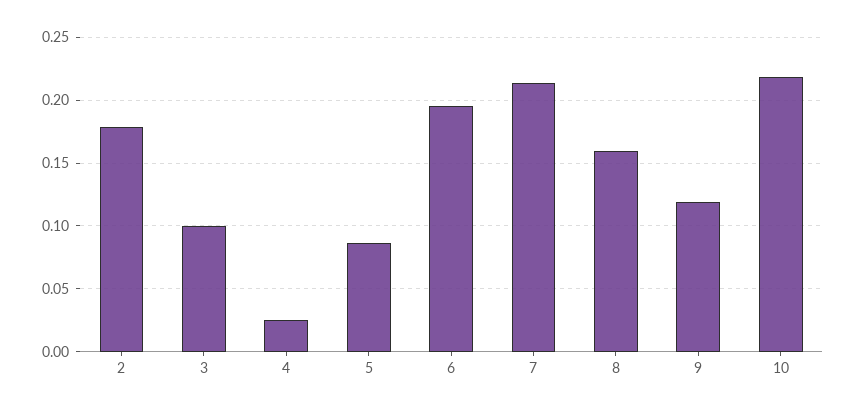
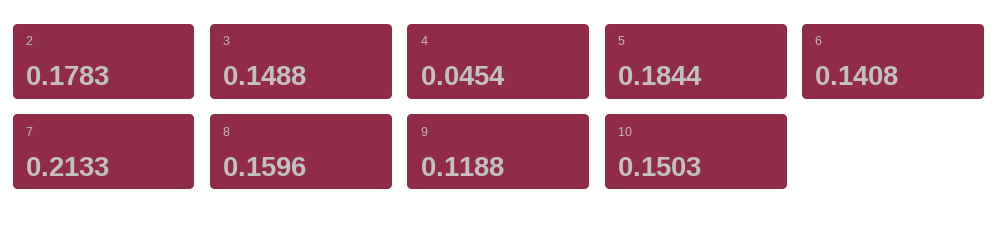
3: 0.1 -> 0.1488
4: 0.025 -> 0.0454
5: 0.085 -> 0.1844
6: 0.195 -> 0.1408
10: 0.22 -> 0.1503

